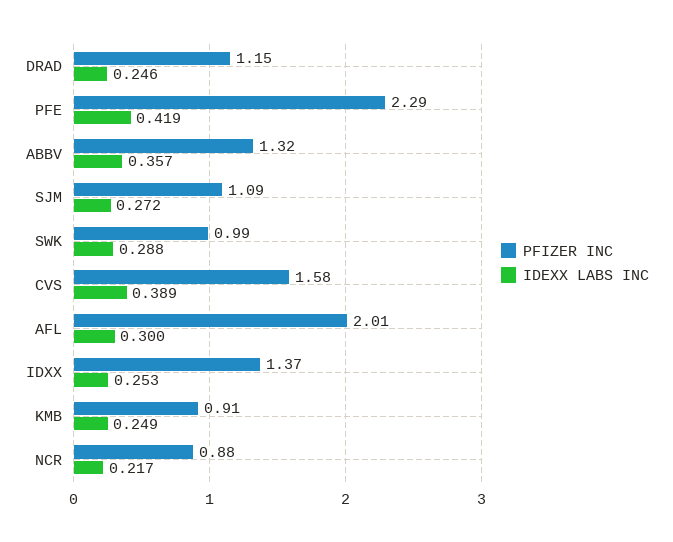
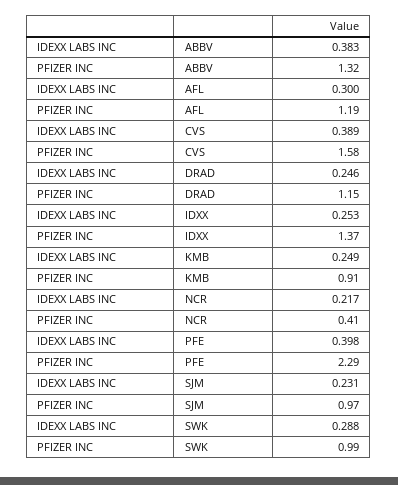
IDEXX LABS INC, PFE: 0.419 -> 0.398
IDEXX LABS INC, ABBV: 0.357 -> 0.383
PFIZER INC, SJM: 1.09 -> 0.97
IDEXX LABS INC, SJM: 0.272 -> 0.231
PFIZER INC, AFL: 2.01 -> 1.19
PFIZER INC, NCR: 0.88 -> 0.41

